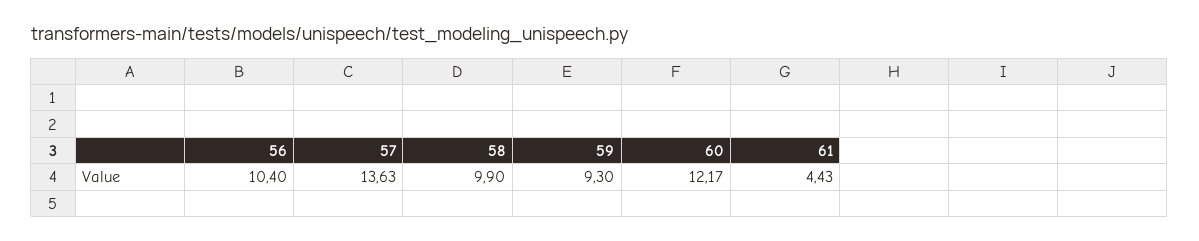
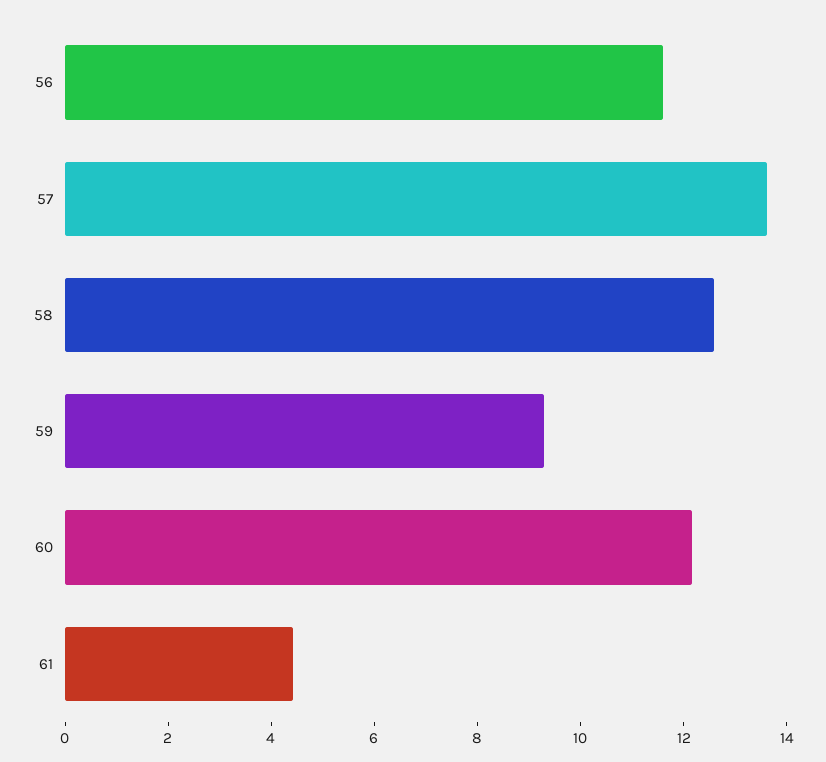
56: 10.4 -> 11.5
58: 9.9 -> 12.5

